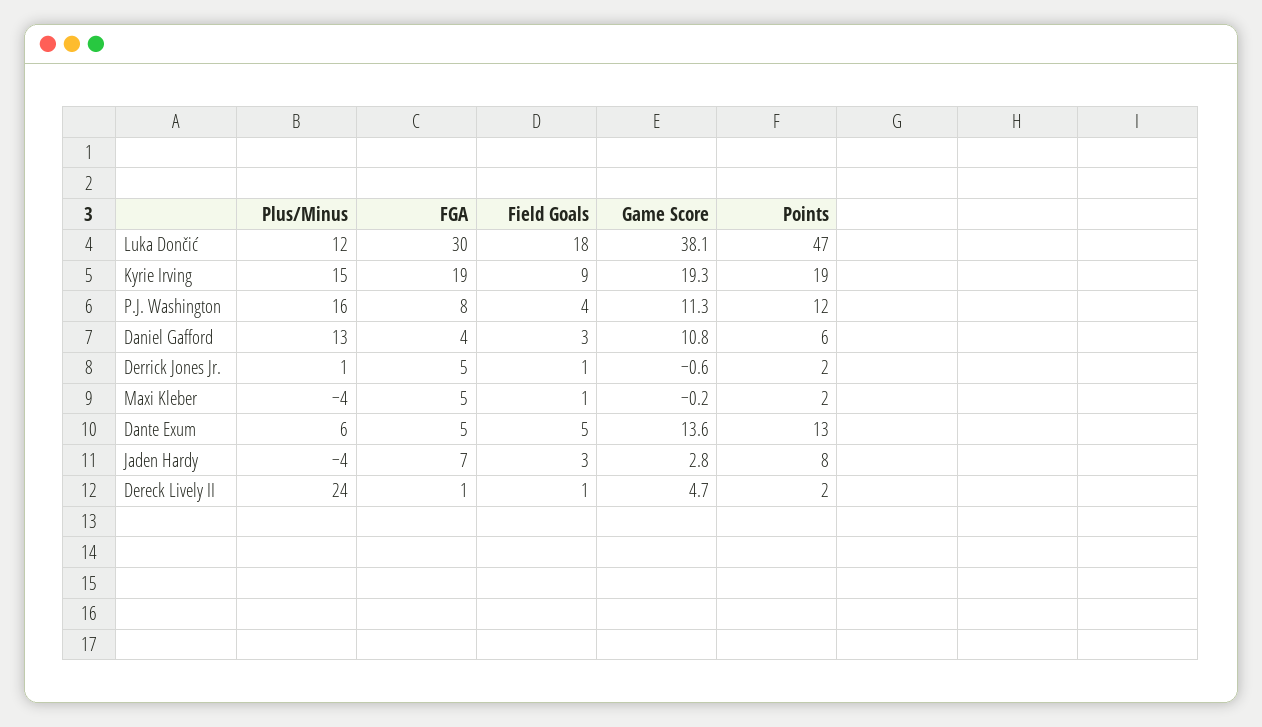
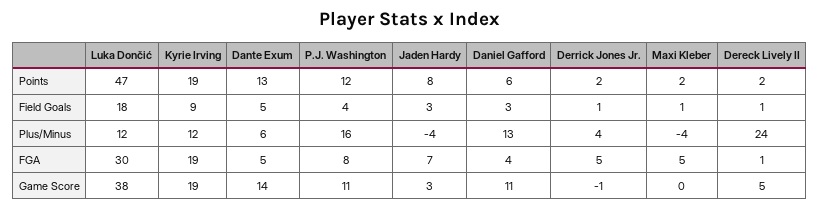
Plus/Minus, Kyrie Irving: 15 -> 12
Plus/Minus, Derrick Jones Jr.: 1 -> 4

